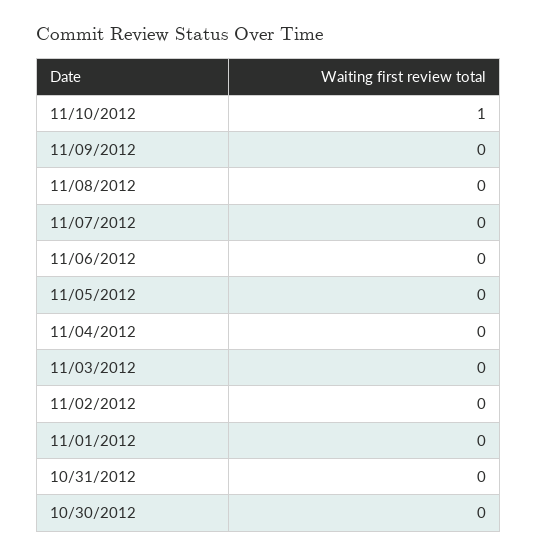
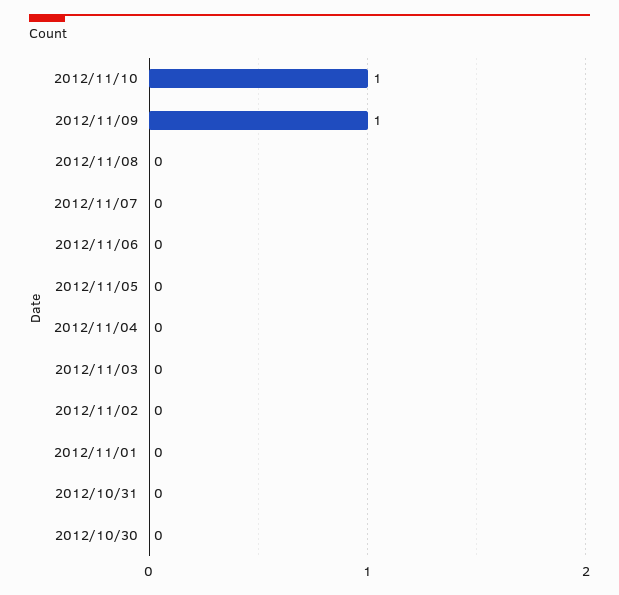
11/09/2012: 0 -> 1

